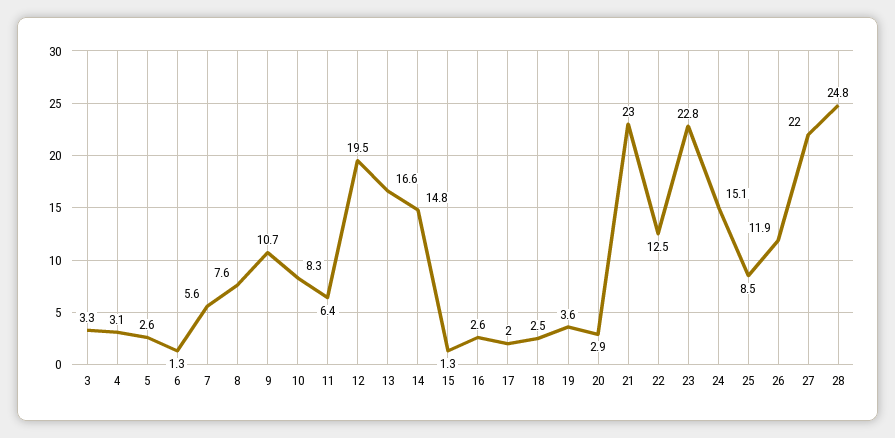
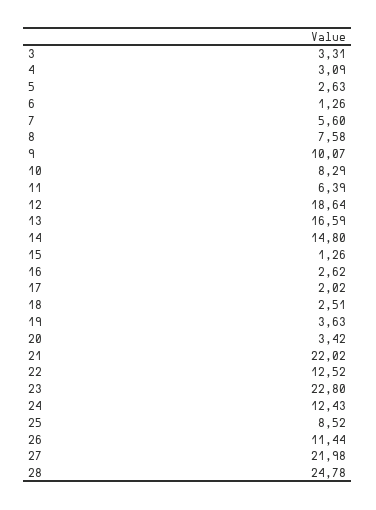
9: 10.7 -> 10.07
12: 19.5 -> 18.64
20: 2.9 -> 3.42
21: 23 -> 22.02
24: 15.1 -> 12.43
26: 11.9 -> 11.44

